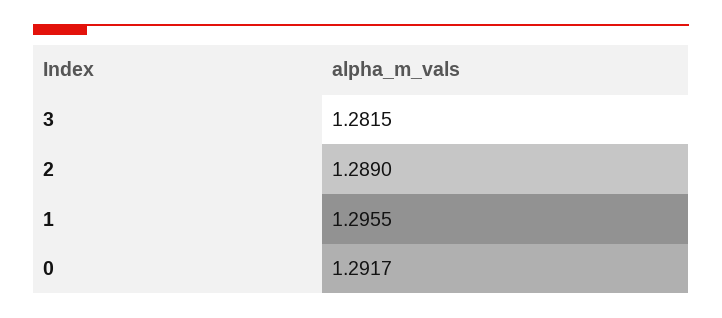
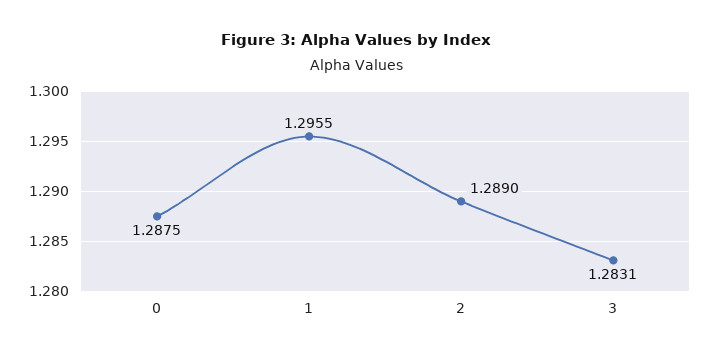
3: 1.2815 -> 1.2831
0: 1.2917 -> 1.2875

